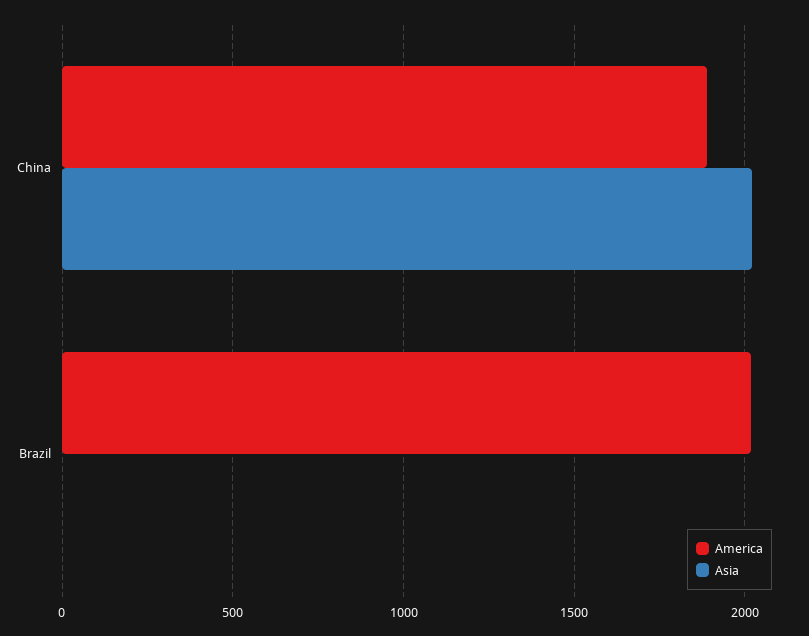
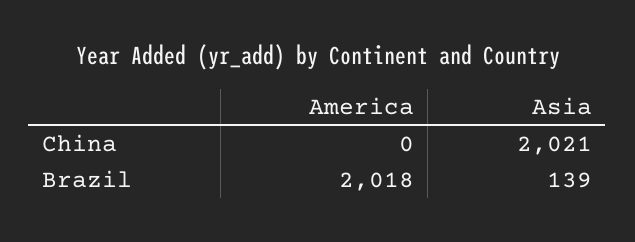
America, China: 1900 -> 0
Asia, Brazil: 0 -> 139

